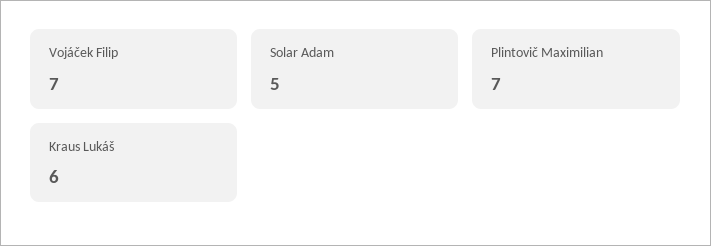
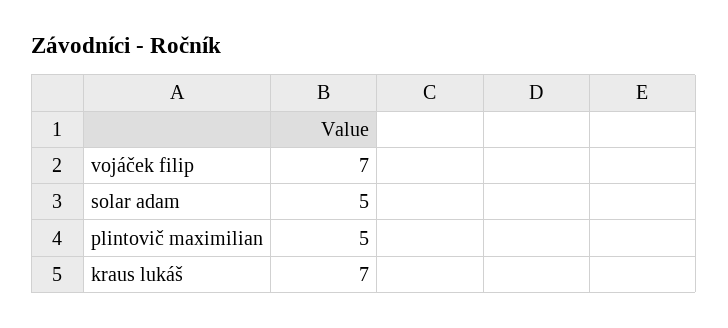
Plintovič Maximilian: 7 -> 5
Kraus Lukáš: 6 -> 7

